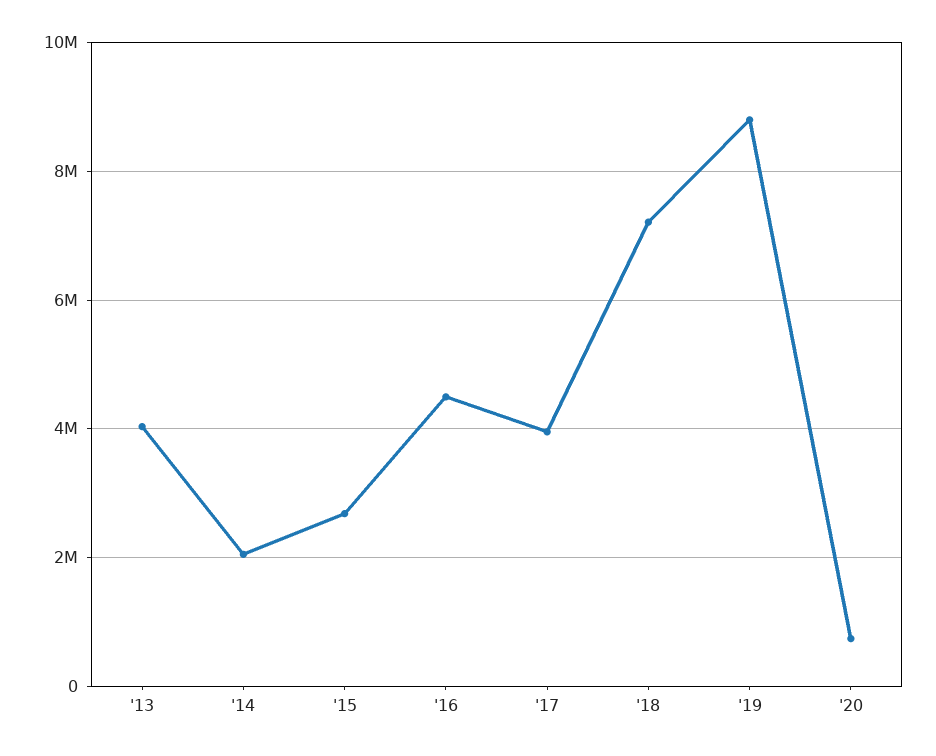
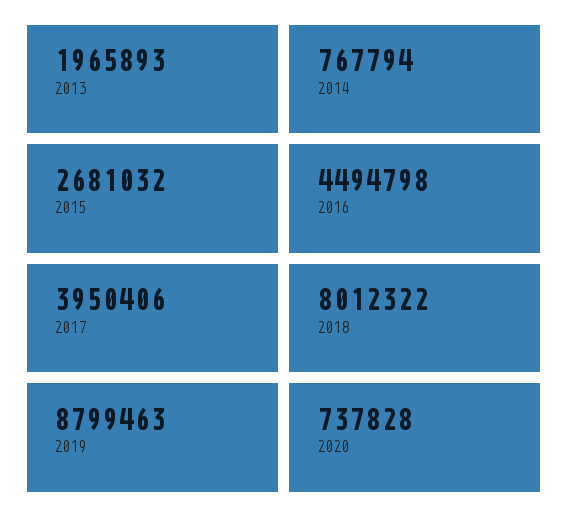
'13: 4000000 -> 1965893
'14: 2000000 -> 767794
'18: 7200000 -> 8012322

